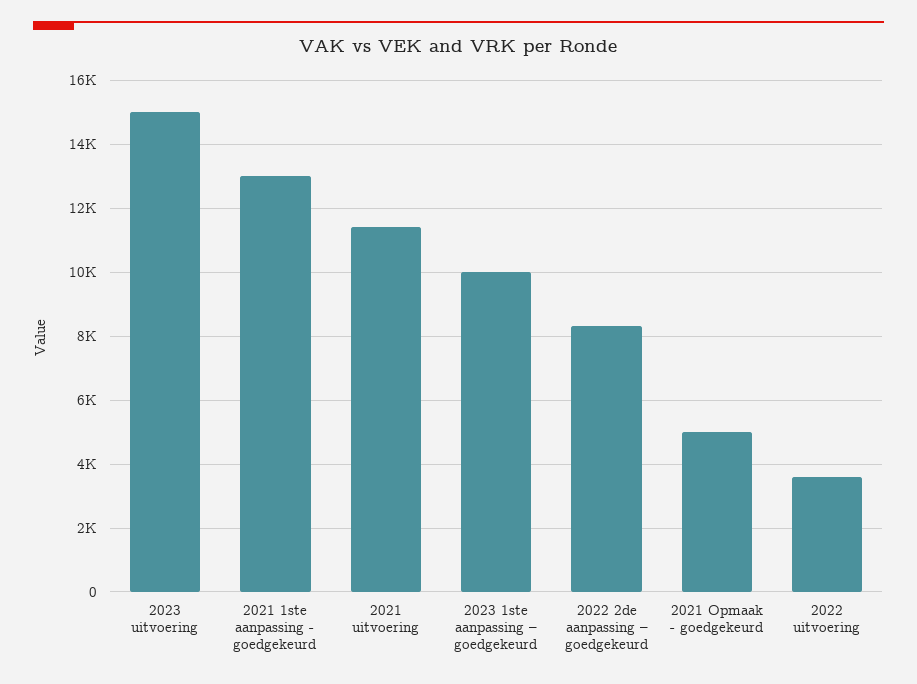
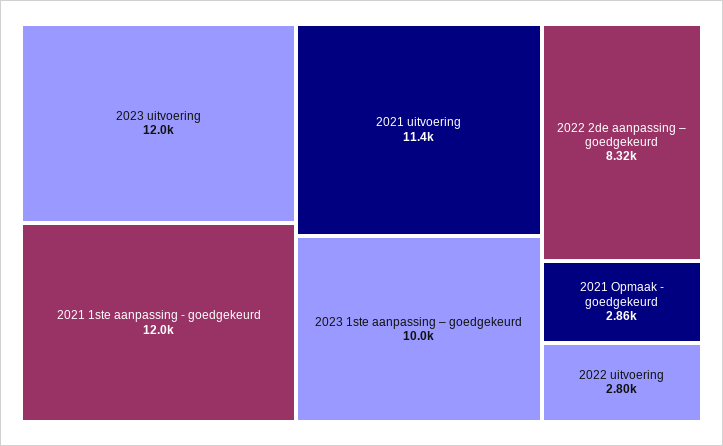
2023 uitvoering: 15000 -> 12000
2021 1ste aanpassing - goedgekeurd: 13000 -> 12000
2021 Opmaak - goedgekeurd: 5000 -> 2860
2022 uitvoering: 3600 -> 2800

